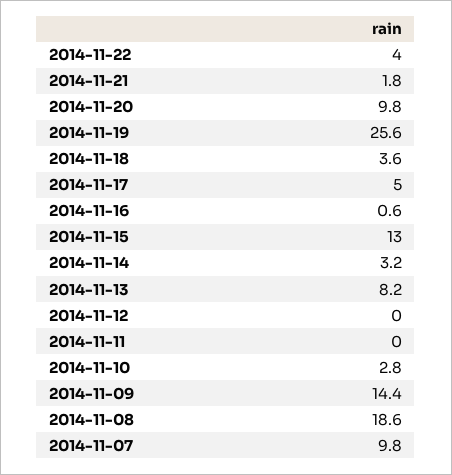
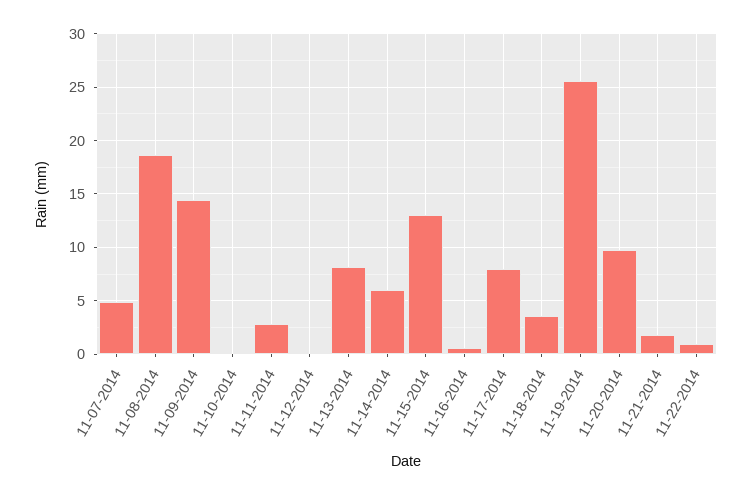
2014-11-22: 4 -> 1
2014-11-17: 5 -> 8
2014-11-14: 3.2 -> 6
2014-11-11: 0 -> 3
2014-11-10: 2.8 -> 0
2014-11-07: 9.8 -> 5

